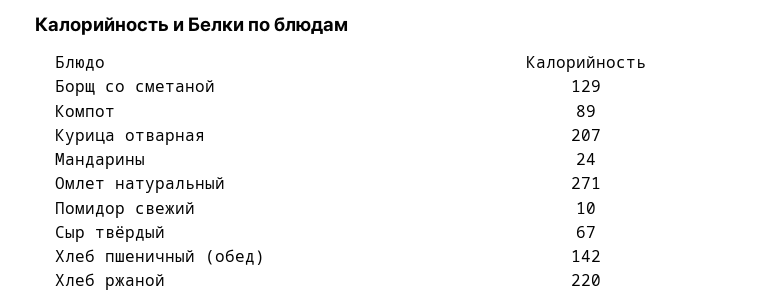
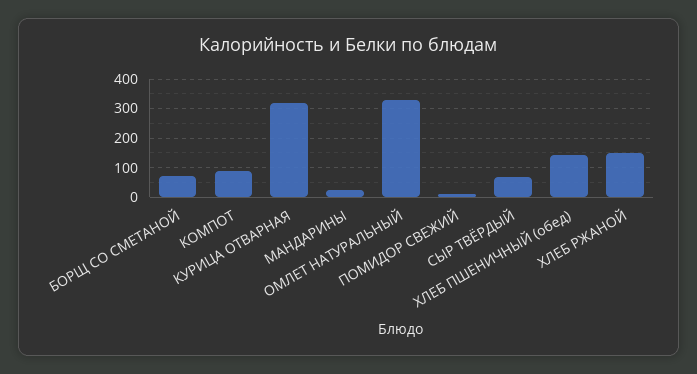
Борщ со сметаной: 129 -> 75
Курица отварная: 207 -> 325
Омлет натуральный: 271 -> 325
Хлеб ржаной: 220 -> 150

